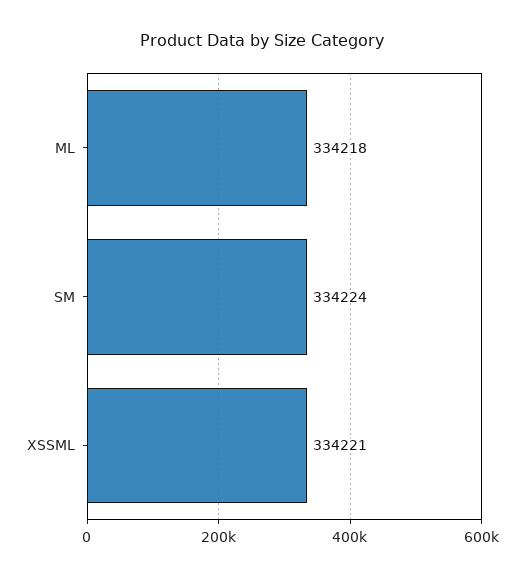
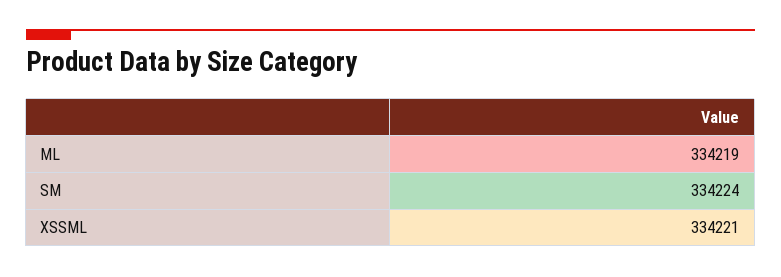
ML: 334218 -> 334219

